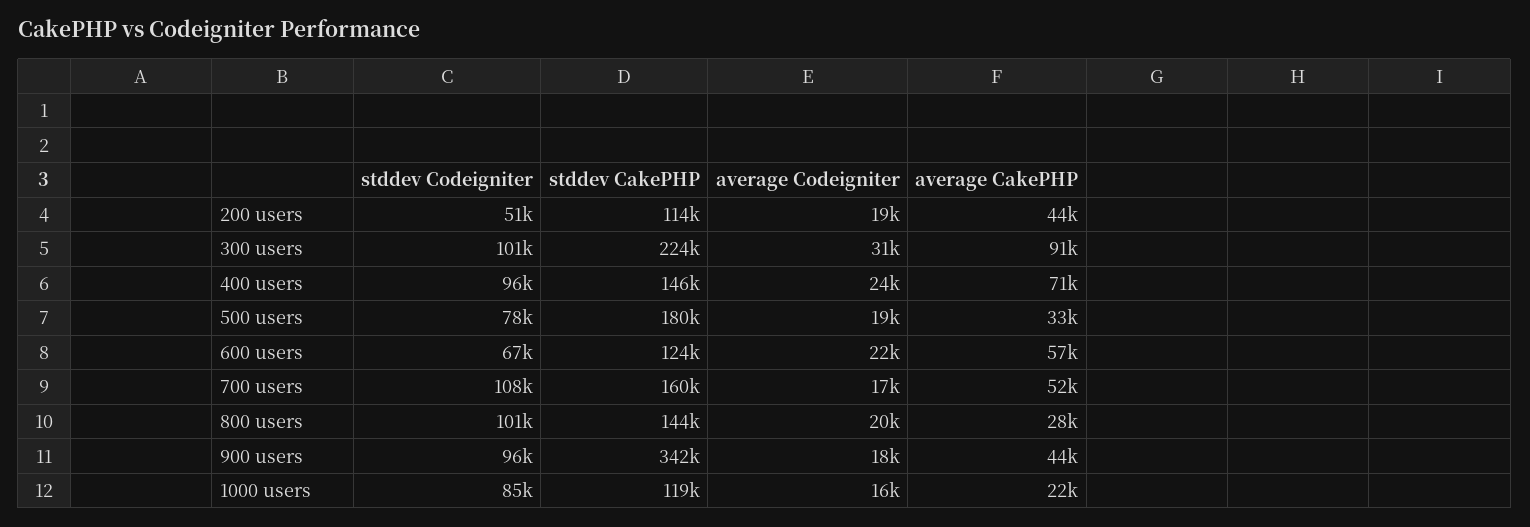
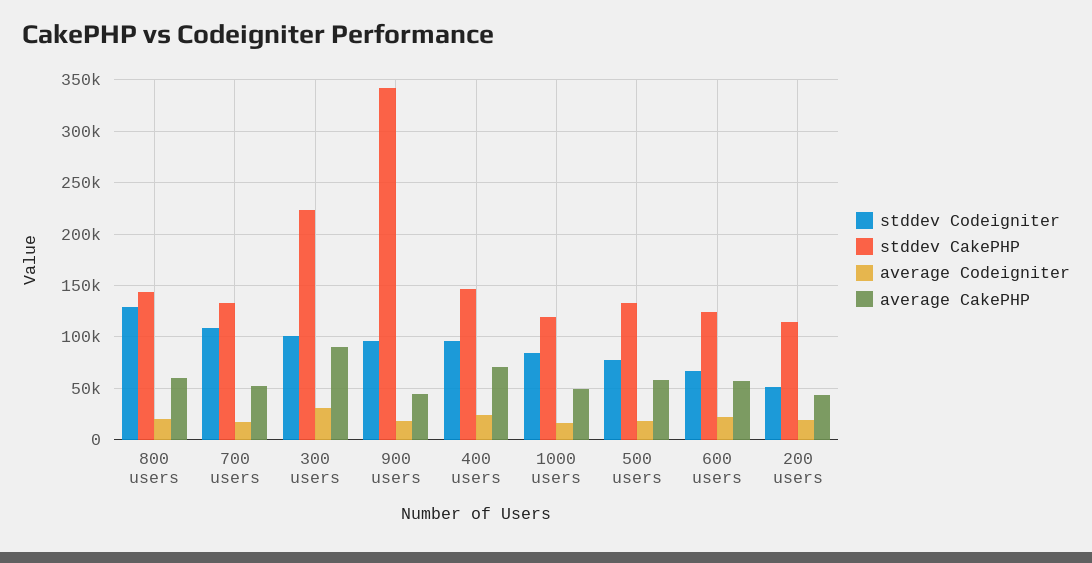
stddev CakePHP, 500 users: 180000 -> 130000
average CakePHP, 500 users: 33000 -> 60000
stddev CakePHP, 700 users: 160000 -> 130000
stddev Codeigniter, 800 users: 101000 -> 130000
average CakePHP, 800 users: 28000 -> 60000
average CakePHP, 1000 users: 22000 -> 50000

